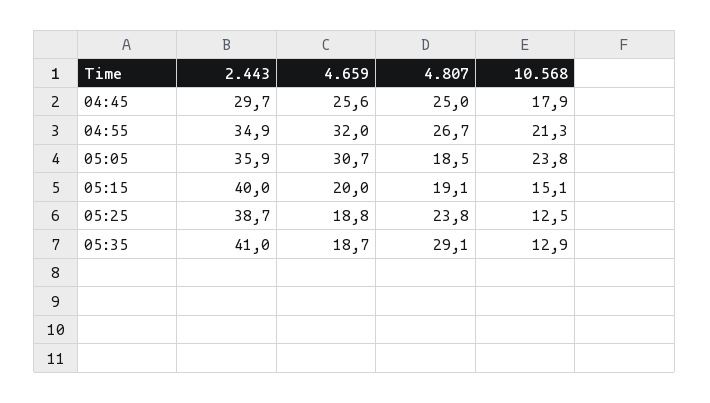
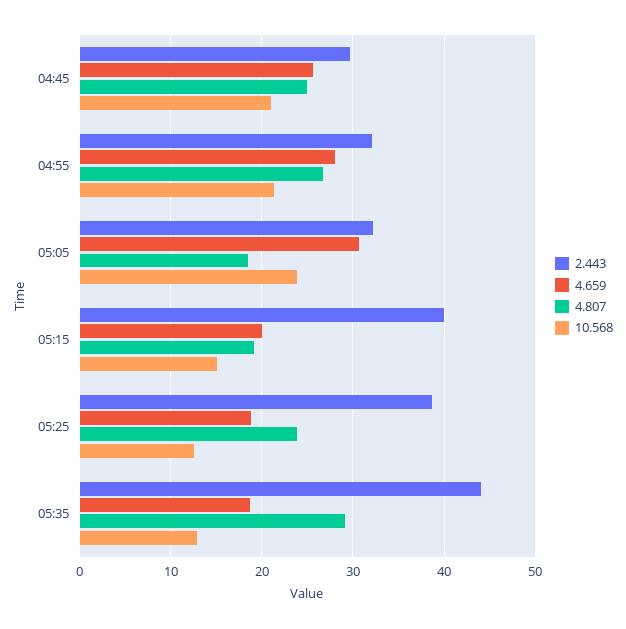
10.568, 04:45: 17.9 -> 21
2.443, 04:55: 34.9 -> 32
4.659, 04:55: 32 -> 28
2.443, 05:05: 35.9 -> 32
2.443, 05:35: 41 -> 44

